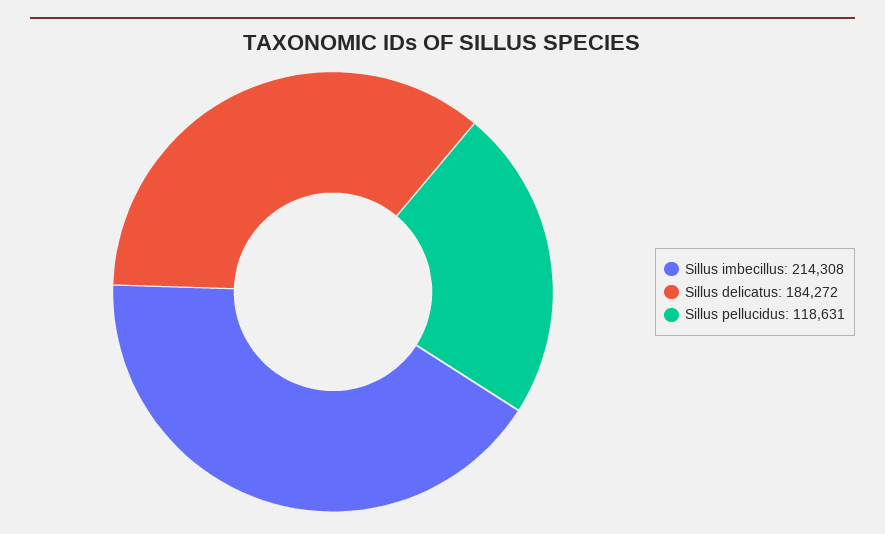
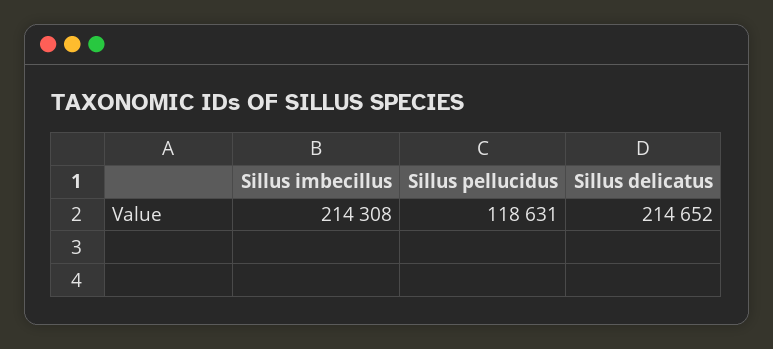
Sillus delicatus: 184272 -> 214652

